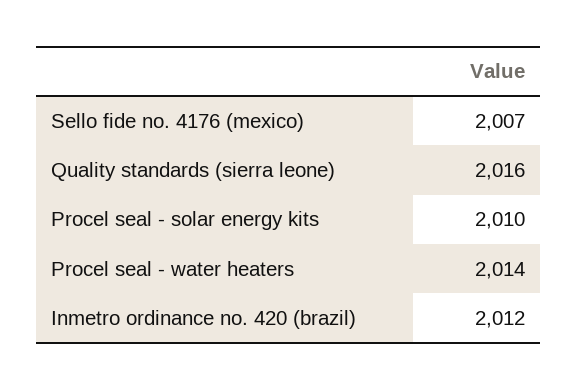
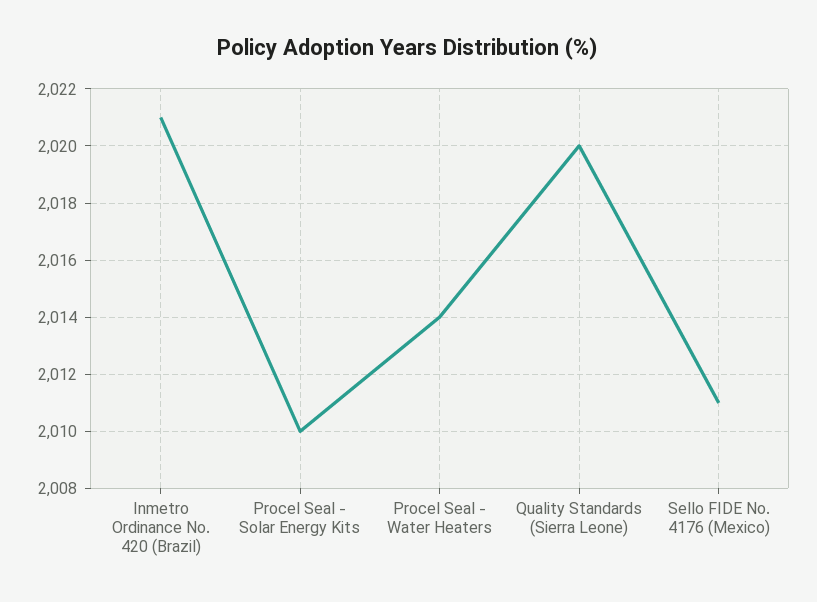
Sello fide no. 4176 (mexico): 2007 -> 2011
Quality standards (sierra leone): 2016 -> 2020
Inmetro ordinance no. 420 (brazil): 2012 -> 2021

